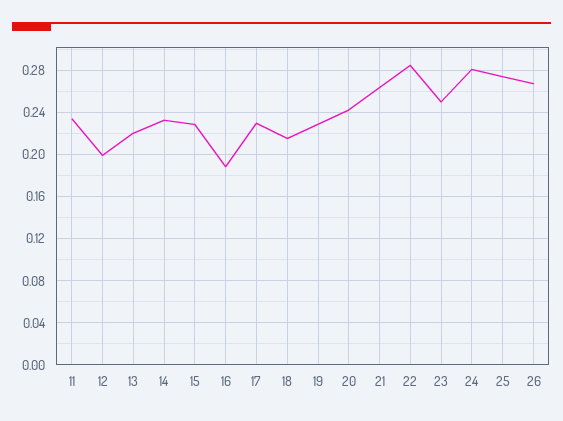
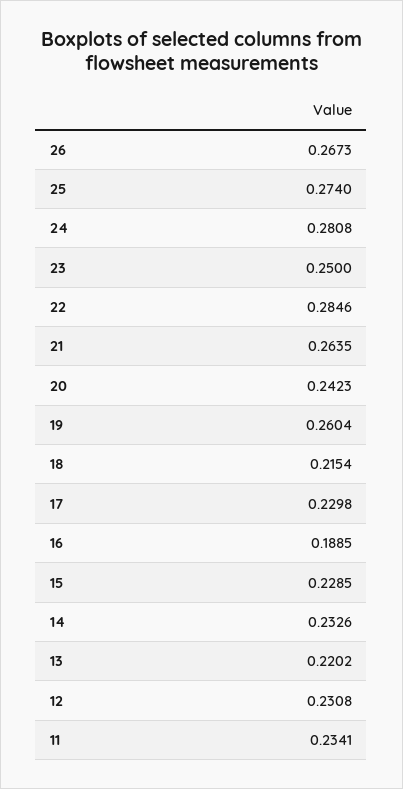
12: 0.2 -> 0.2308
19: 0.23 -> 0.2604

